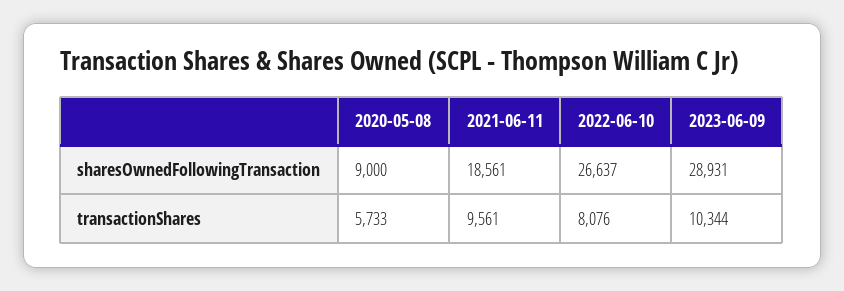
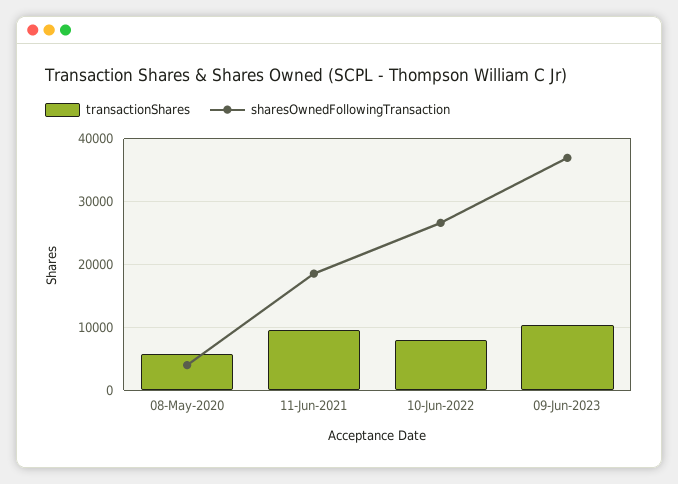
sharesOwnedFollowingTransaction, 2020-05-08: 9000 -> 4000
sharesOwnedFollowingTransaction, 2023-06-09: 28931 -> 37000

